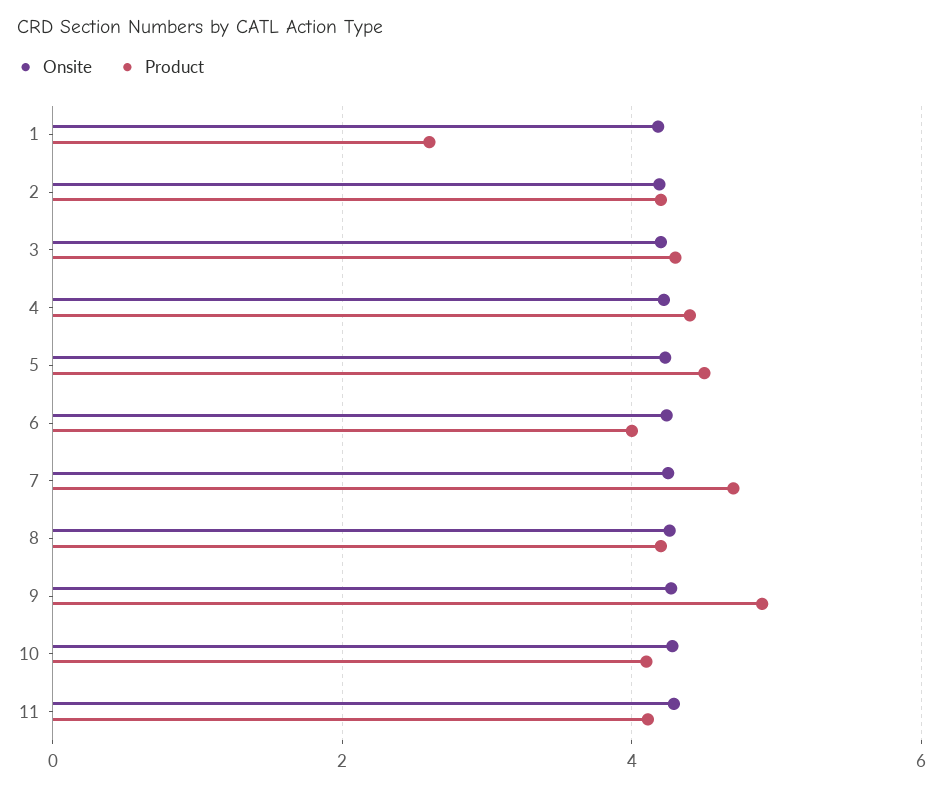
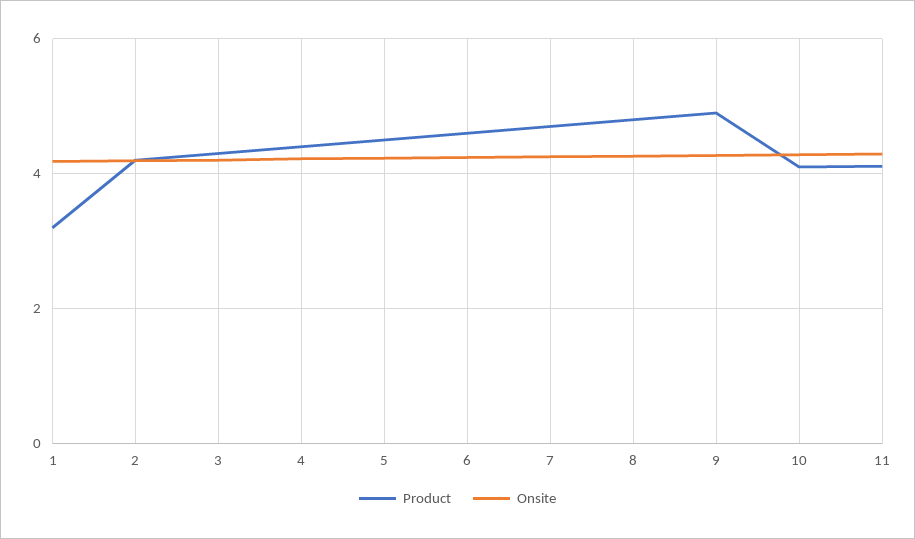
Product, 1: 2.6 -> 3.2
Product, 6: 4 -> 4.6
Product, 8: 4.2 -> 4.8

